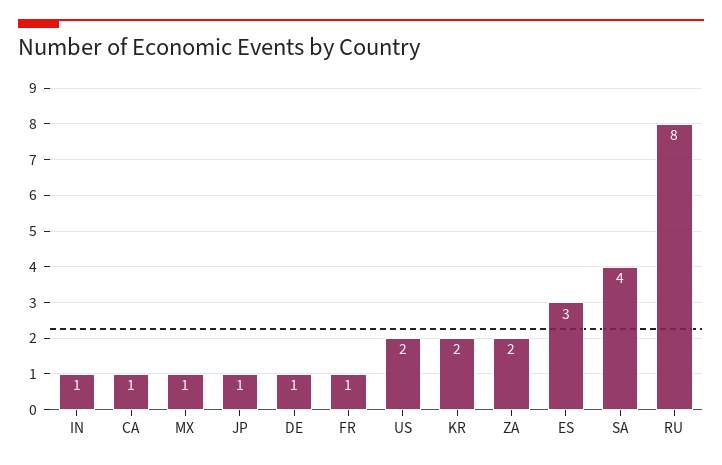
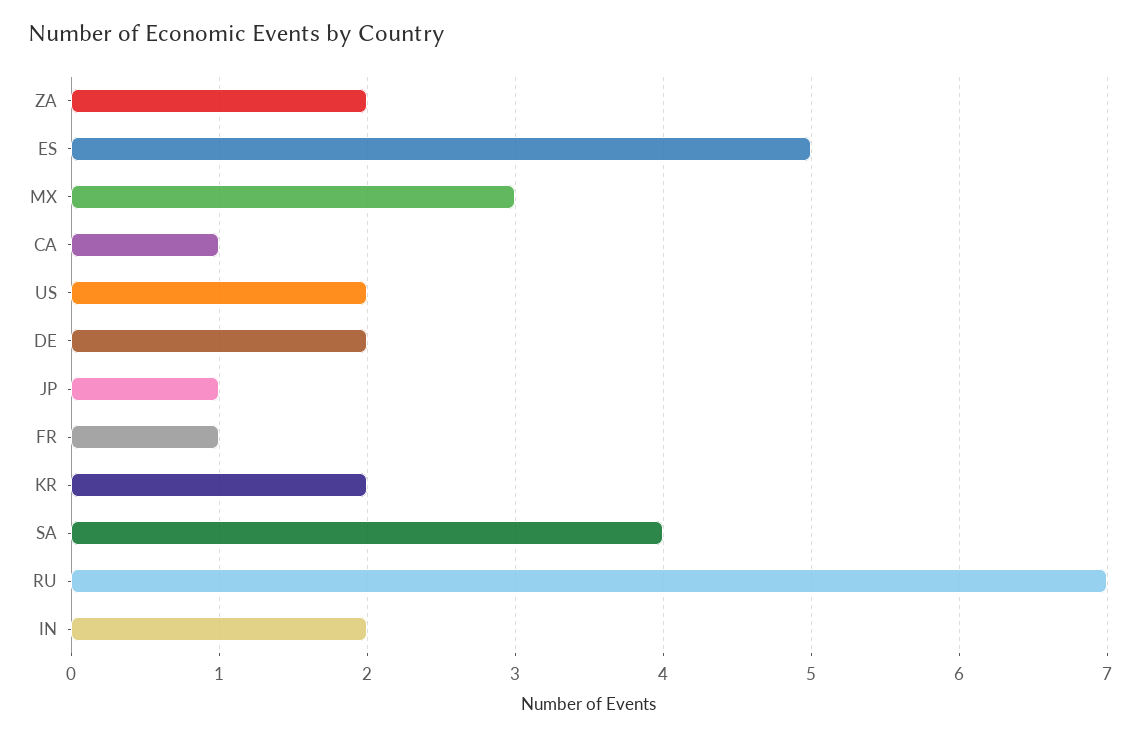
IN: 1 -> 2
MX: 1 -> 3
DE: 1 -> 2
ES: 3 -> 5
RU: 8 -> 7

